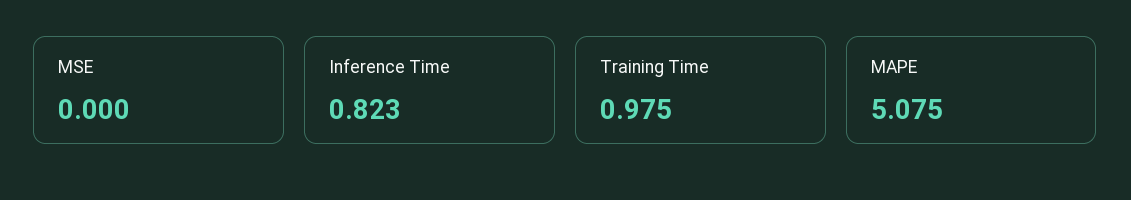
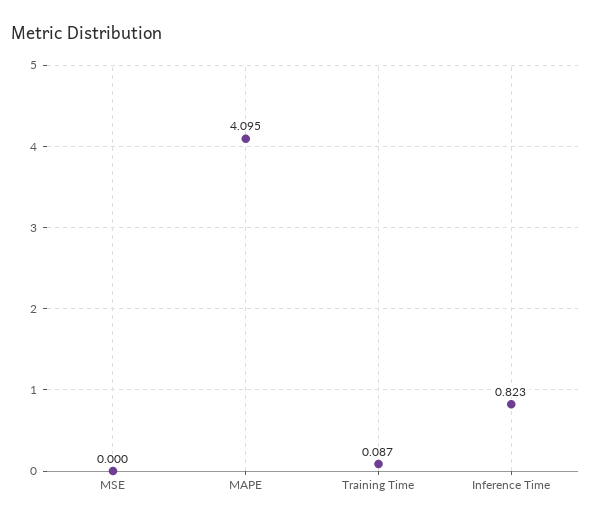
Training Time: 0.975 -> 0.087
MAPE: 5.075 -> 4.095

